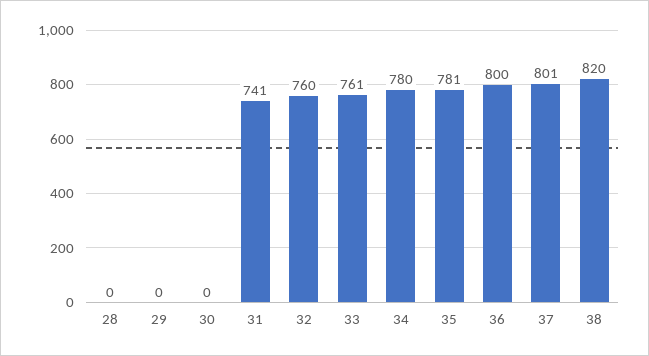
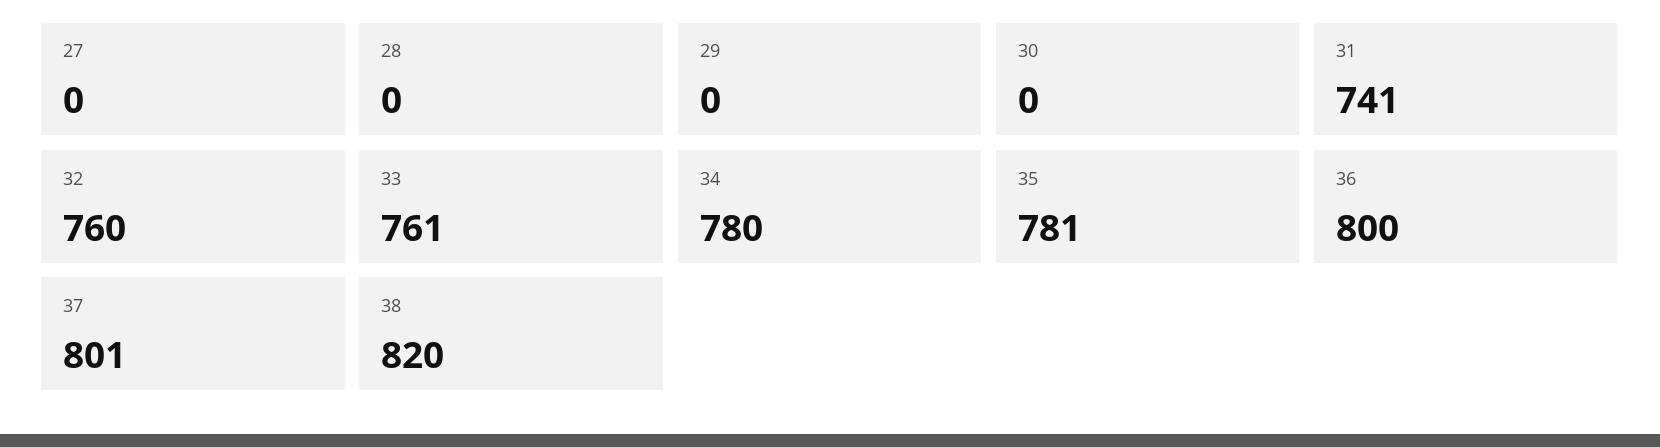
27: none -> 0

